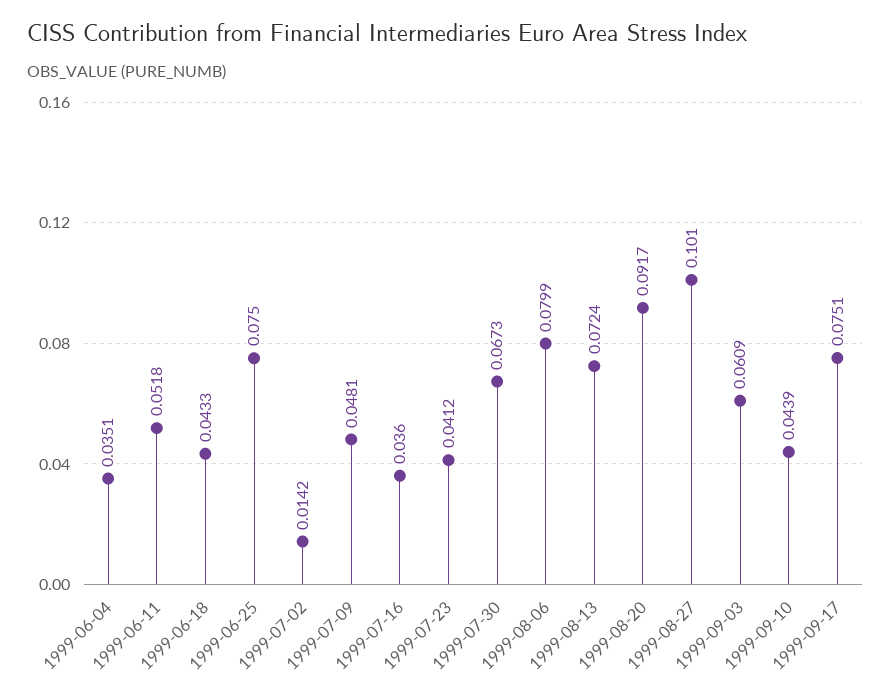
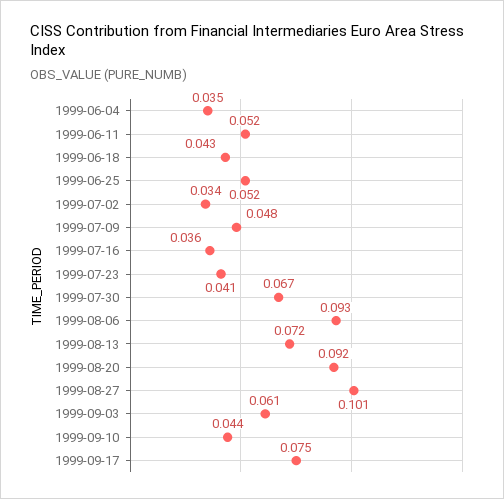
1999-06-25: 0.075 -> 0.052
1999-07-02: 0.0142 -> 0.034
1999-08-06: 0.0799 -> 0.093

